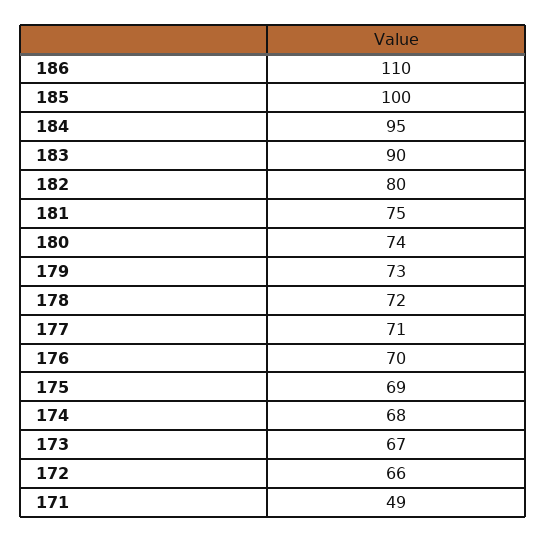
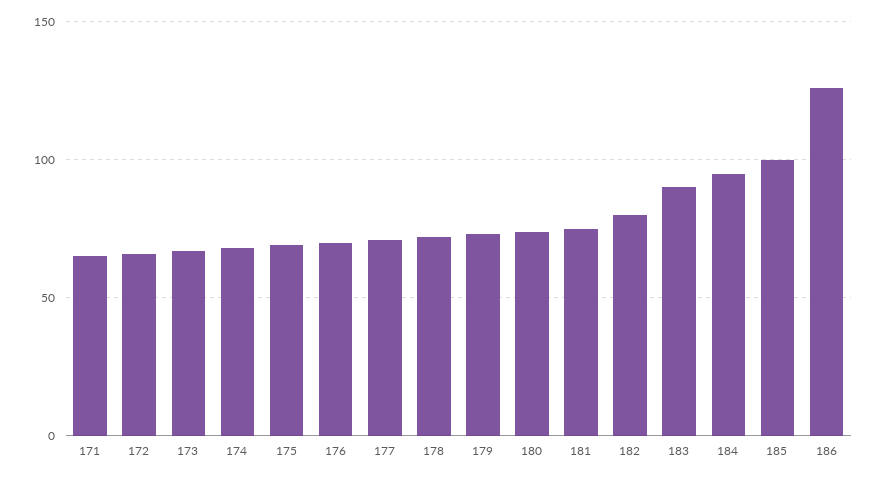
186: 110 -> 125
171: 49 -> 65

